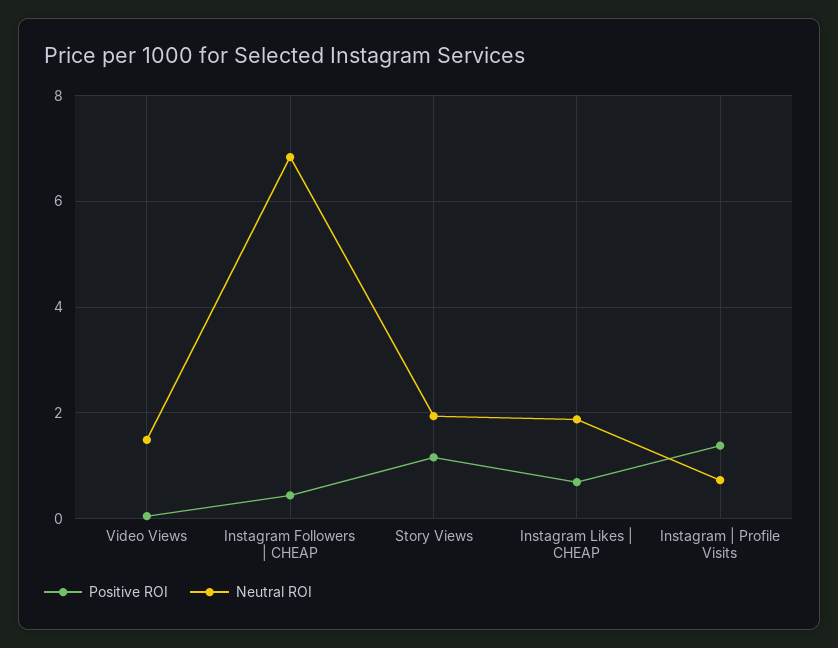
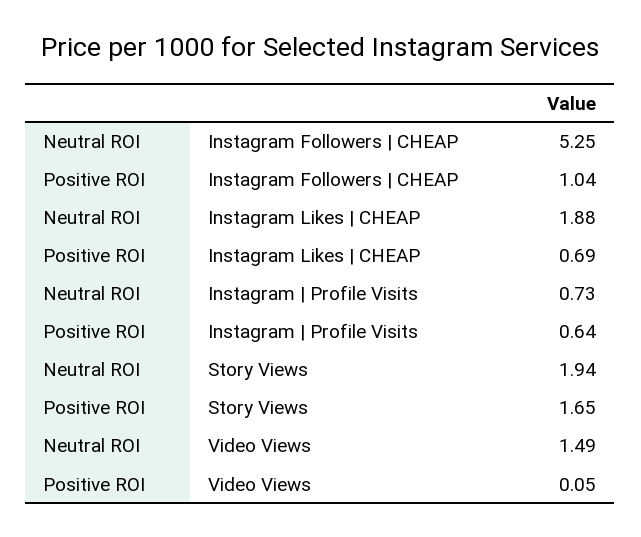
Positive ROI, Instagram Followers | CHEAP: 0.4 -> 1.04
Neutral ROI, Instagram Followers | CHEAP: 6.8 -> 5.25
Positive ROI, Story Views: 1.2 -> 1.65
Positive ROI, Instagram | Profile Visits: 1.4 -> 0.64

